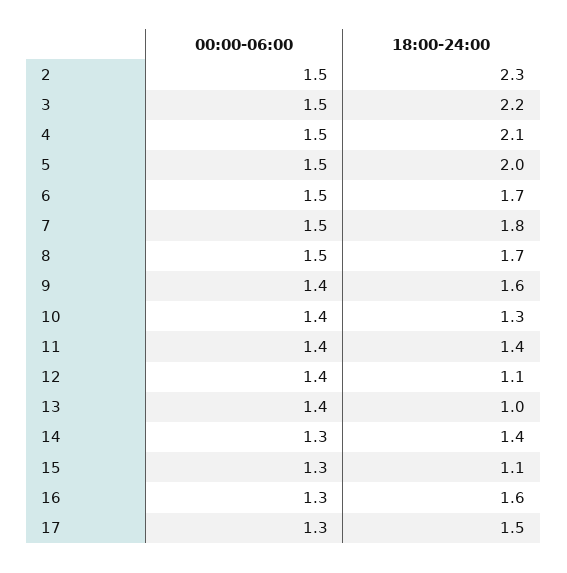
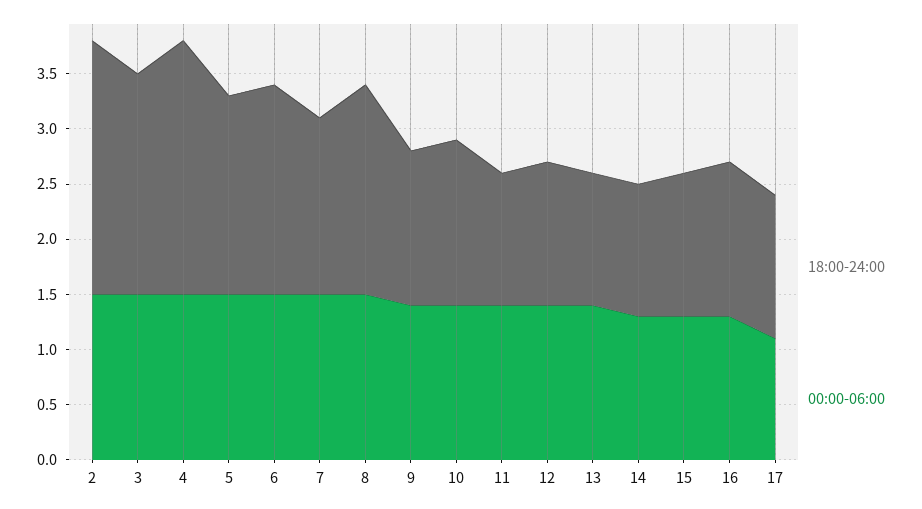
18:00-24:00, 3: 2.2 -> 2
18:00-24:00, 4: 2.1 -> 2.3
18:00-24:00, 5: 2 -> 1.8
18:00-24:00, 6: 1.7 -> 1.9
18:00-24:00, 7: 1.8 -> 1.6
18:00-24:00, 8: 1.7 -> 1.9
18:00-24:00, 9: 1.6 -> 1.4
18:00-24:00, 10: 1.3 -> 1.5
18:00-24:00, 11: 1.4 -> 1.2
18:00-24:00, 12: 1.1 -> 1.3
18:00-24:00, 13: 1 -> 1.2
18:00-24:00, 14: 1.4 -> 1.2
18:00-24:00, 15: 1.1 -> 1.3
18:00-24:00, 16: 1.6 -> 1.4
00:00-06:00, 17: 1.3 -> 1.1
18:00-24:00, 17: 1.5 -> 1.3

